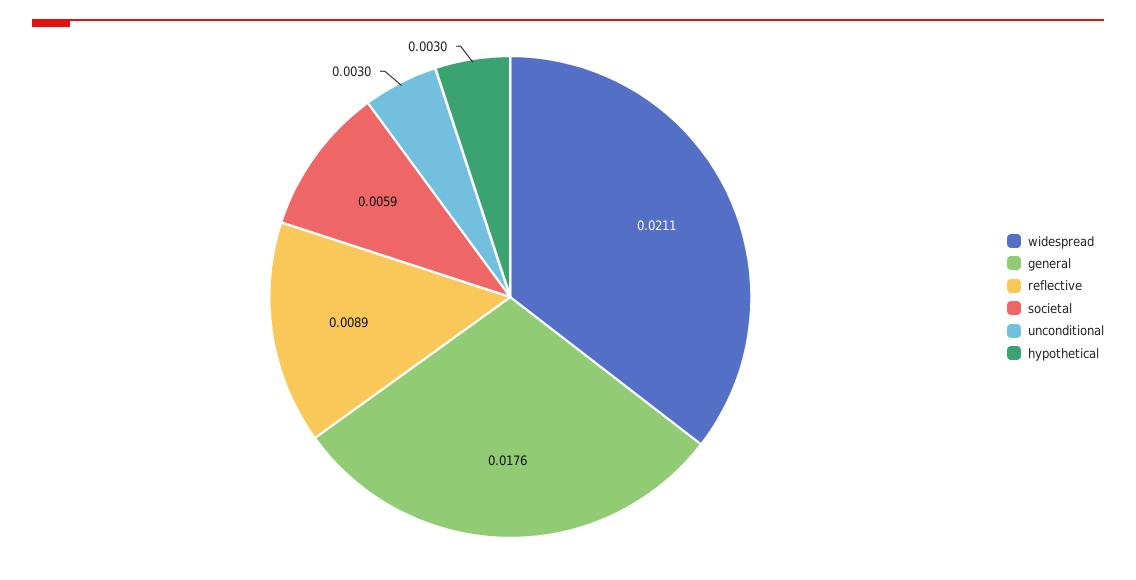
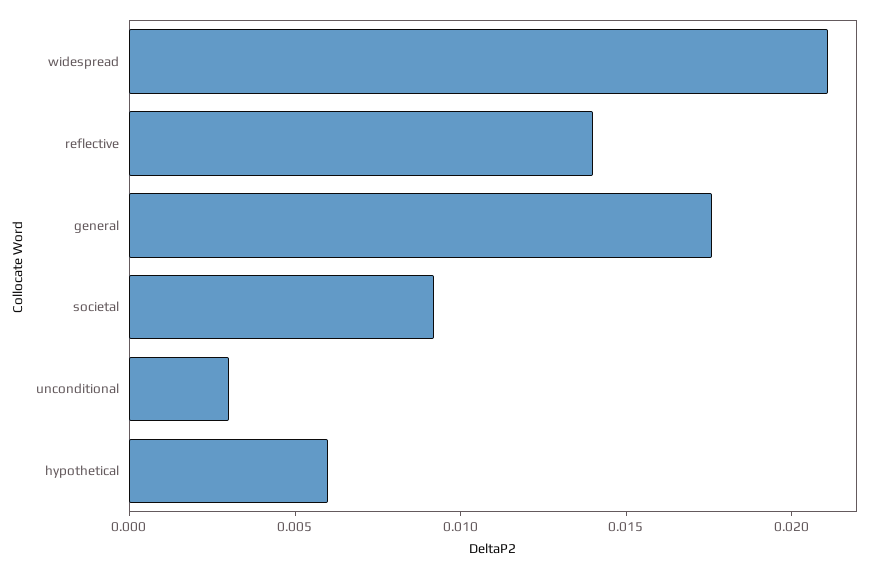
reflective: 0.0089 -> 0.014
societal: 0.0059 -> 0.009
hypothetical: 0.003 -> 0.006

